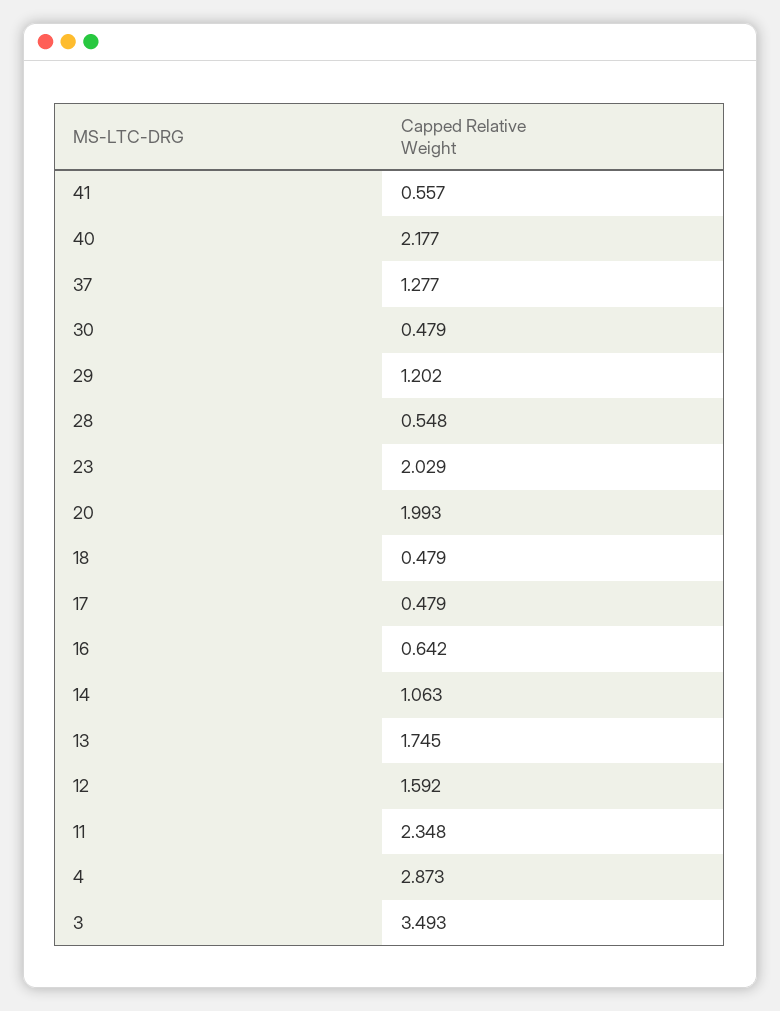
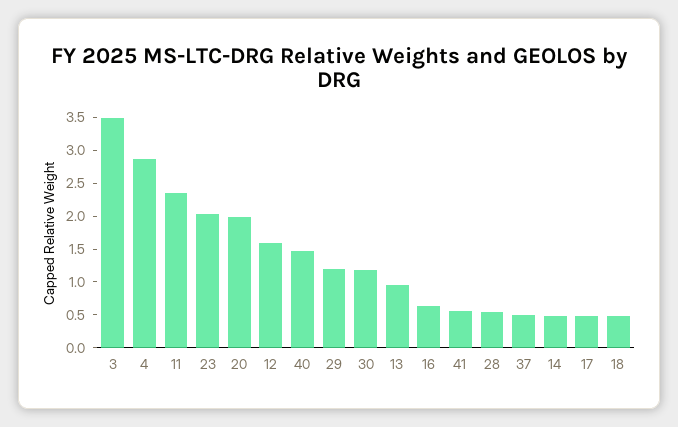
40: 2.177 -> 1.5
37: 1.277 -> 0.5
30: 0.479 -> 1.25
14: 1.063 -> 0.5
13: 1.745 -> 1

